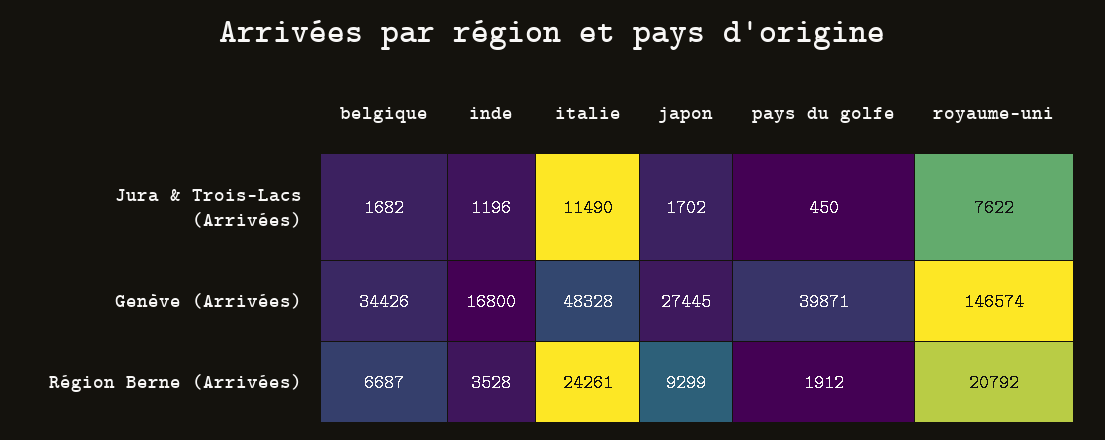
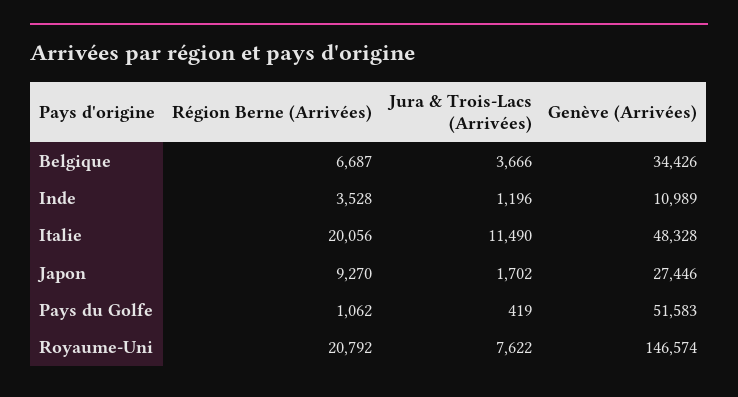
belgique, Jura & Trois-Lacs (Arrivées): 1682 -> 3666
pays du golfe, Jura & Trois-Lacs (Arrivées): 450 -> 419
inde, Genève (Arrivées): 16800 -> 10989
japon, Genève (Arrivées): 27445 -> 27446
pays du golfe, Genève (Arrivées): 39871 -> 51583
italie, Région Berne (Arrivées): 24261 -> 20056
japon, Région Berne (Arrivées): 9299 -> 9270
pays du golfe, Région Berne (Arrivées): 1912 -> 1062

